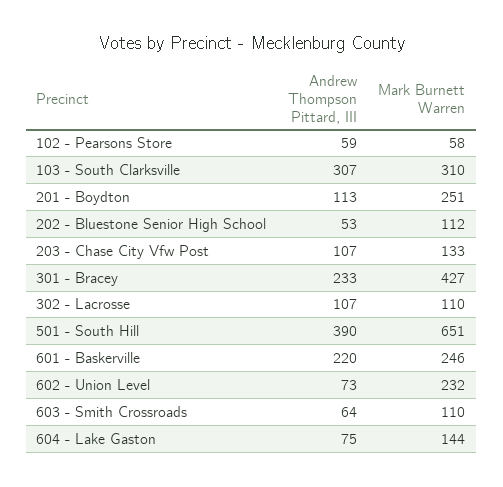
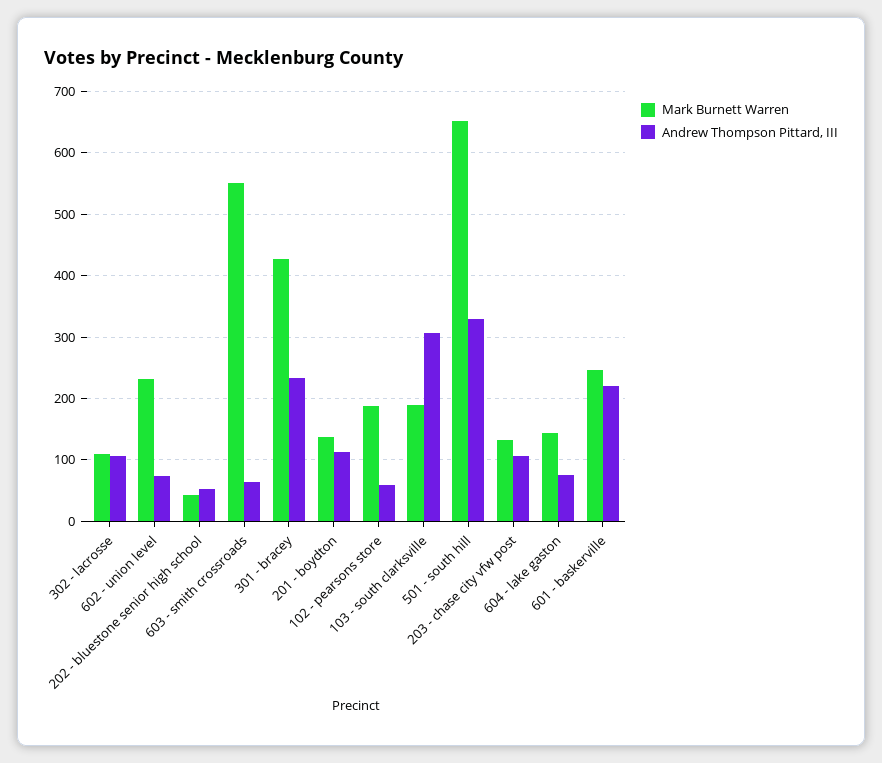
Mark Burnett Warren, 102 - Pearsons Store: 58 -> 190
Mark Burnett Warren, 103 - South Clarksville: 310 -> 190
Mark Burnett Warren, 201 - Boydton: 251 -> 140
Mark Burnett Warren, 202 - Bluestone Senior High School: 112 -> 40
Andrew Thompson Pittard, III, 501 - South Hill: 390 -> 330
Mark Burnett Warren, 603 - Smith Crossroads: 110 -> 550

